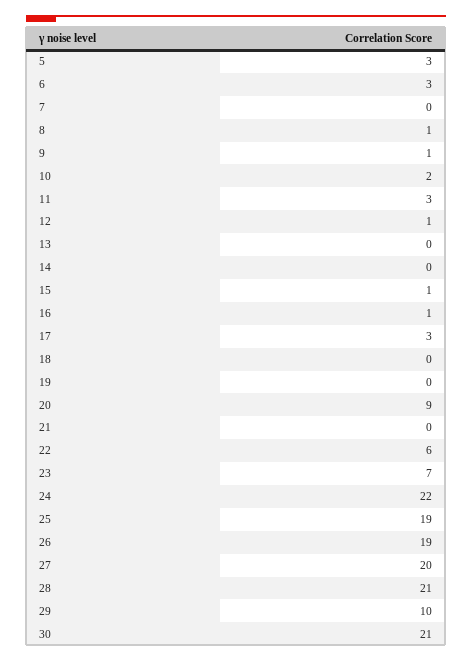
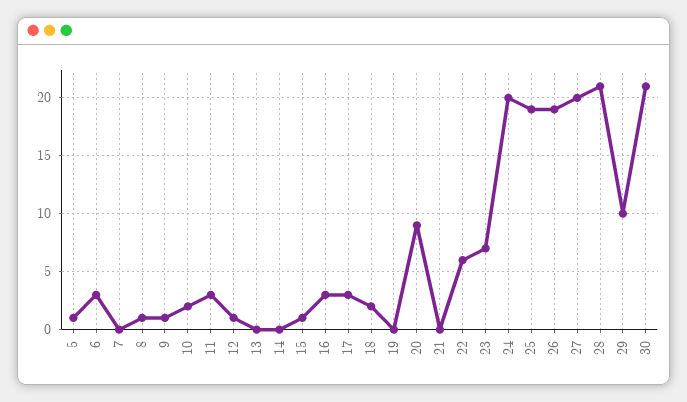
5: 3 -> 1
16: 1 -> 3
18: 0 -> 2
24: 22 -> 20

